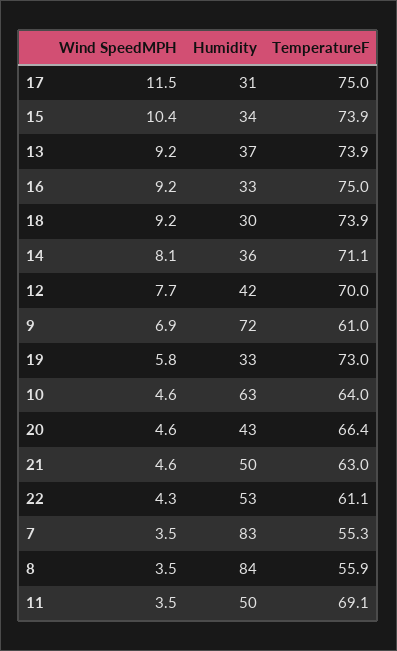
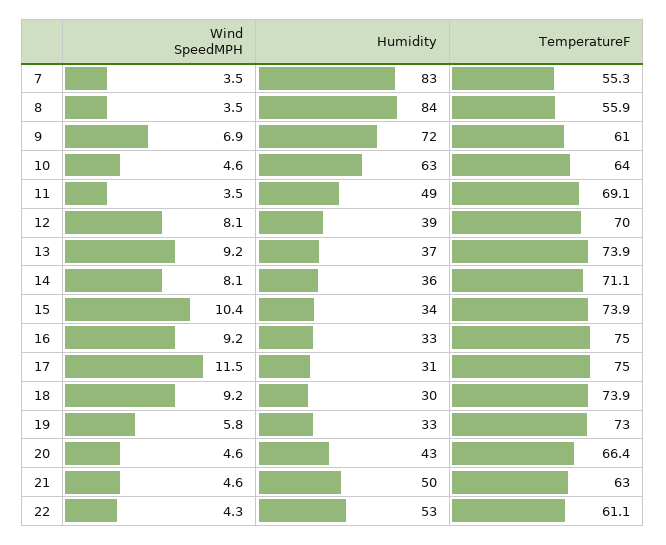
Wind SpeedMPH, 12: 7.7 -> 8.1
Humidity, 12: 42 -> 39
Humidity, 11: 50 -> 49

